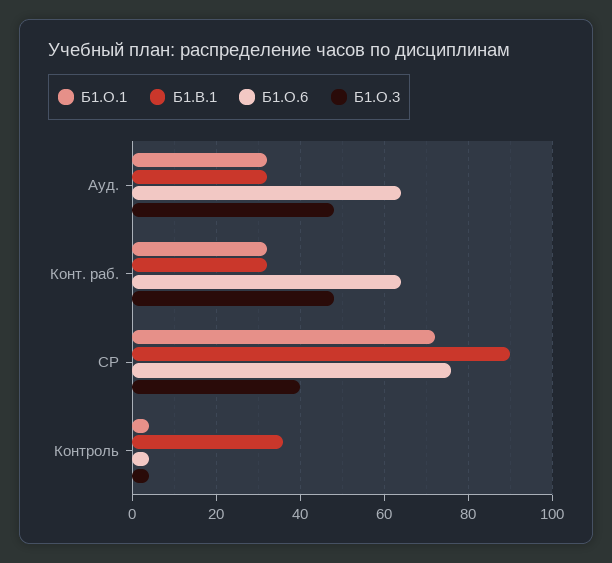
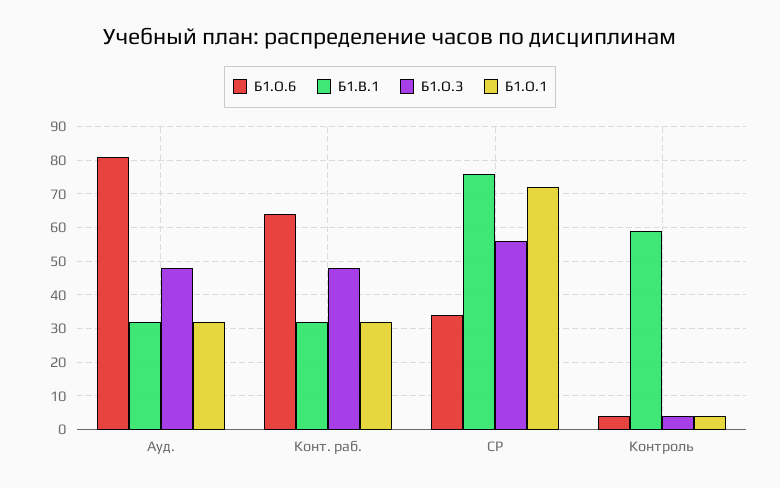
Б1.О.6, Ауд.: 65 -> 80
Б1.В.1, СР: 90 -> 75
Б1.О.6, СР: 75 -> 35
Б1.О.3, СР: 40 -> 55
Б1.В.1, Контроль: 35 -> 60

